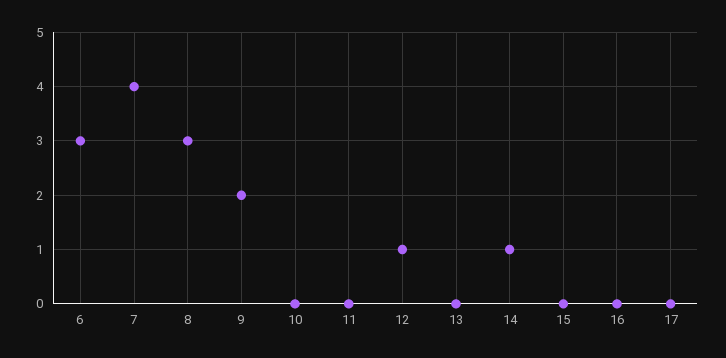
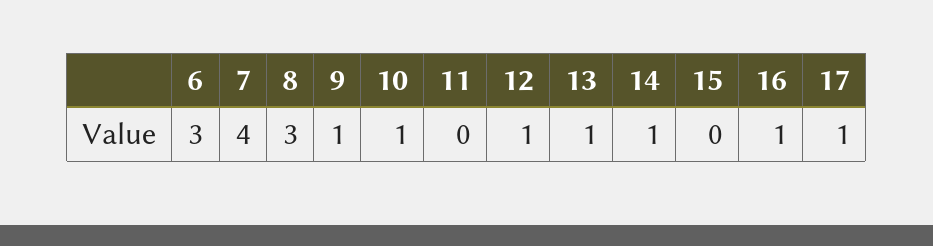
9: 2 -> 1
10: 0 -> 1
13: 0 -> 1
16: 0 -> 1
17: 0 -> 1

